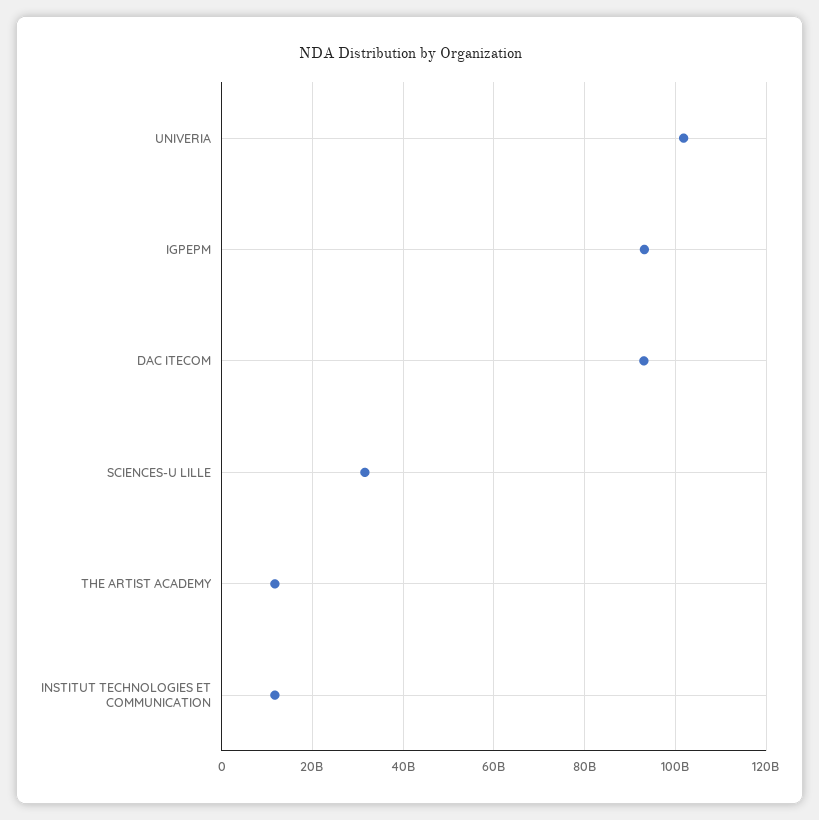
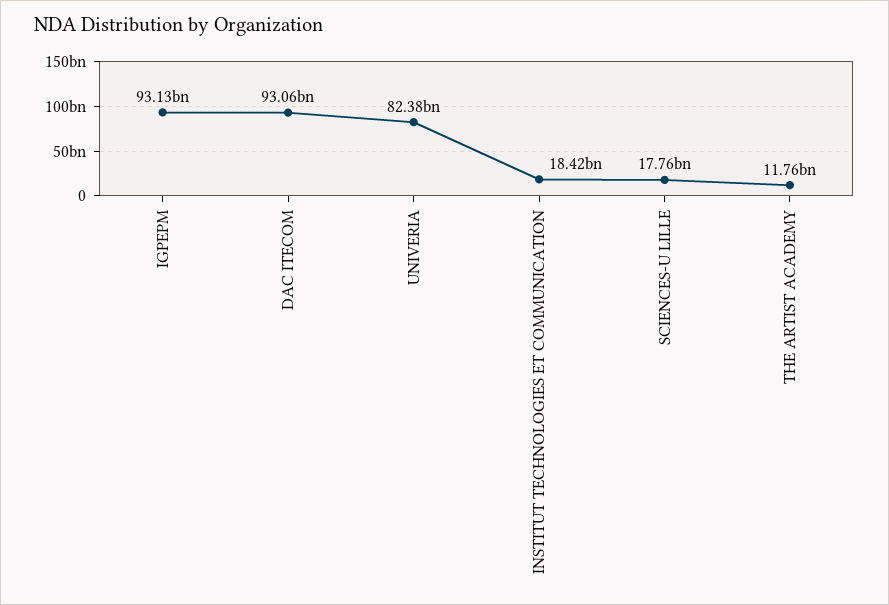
UNIVERIA: 102000000000 -> 82380000000
SCIENCES-U LILLE: 32000000000 -> 17760000000
INSTITUT TECHNOLOGIES ET COMMUNICATION: 12000000000 -> 18420000000

